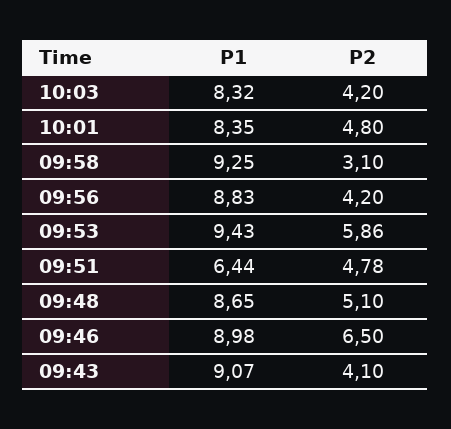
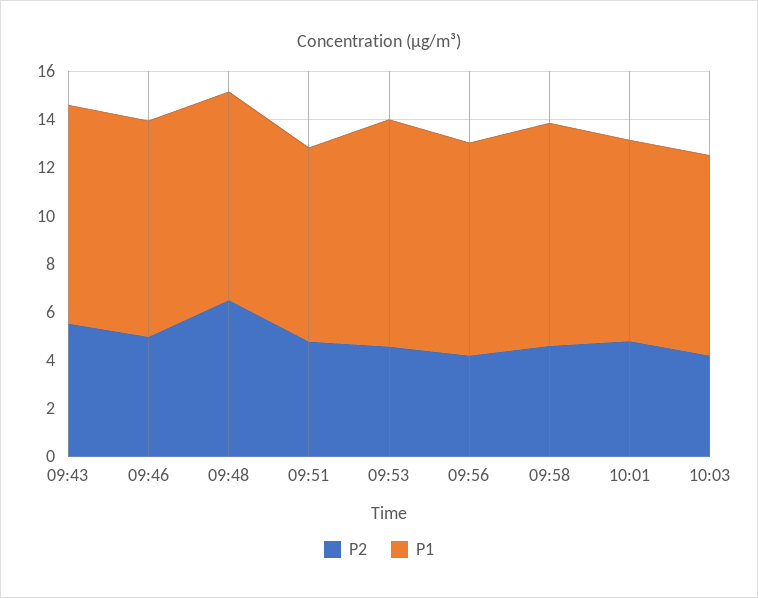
P2, 09:58: 3.1 -> 4.5
P2, 09:53: 5.86 -> 4.5
P1, 09:51: 6.44 -> 8
P2, 09:48: 5.1 -> 6.5
P2, 09:46: 6.5 -> 5
P2, 09:43: 4.1 -> 5.5

